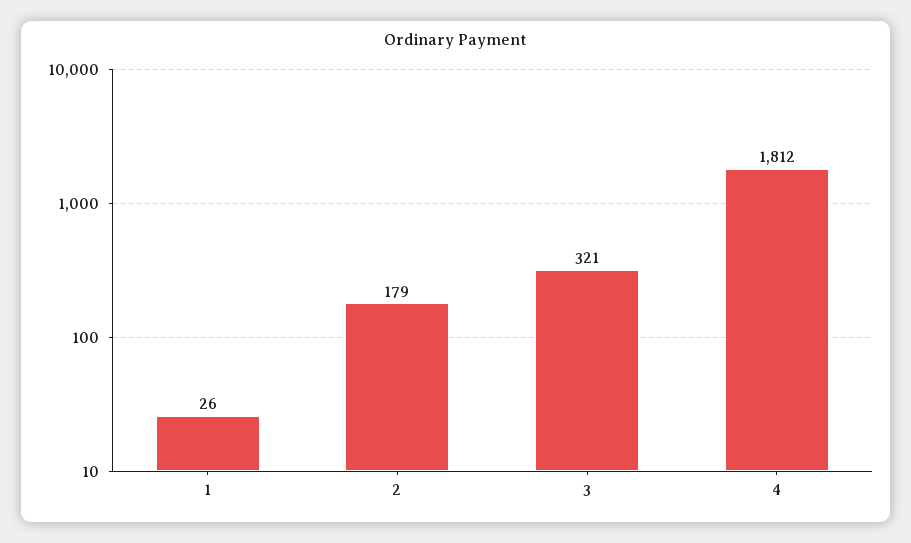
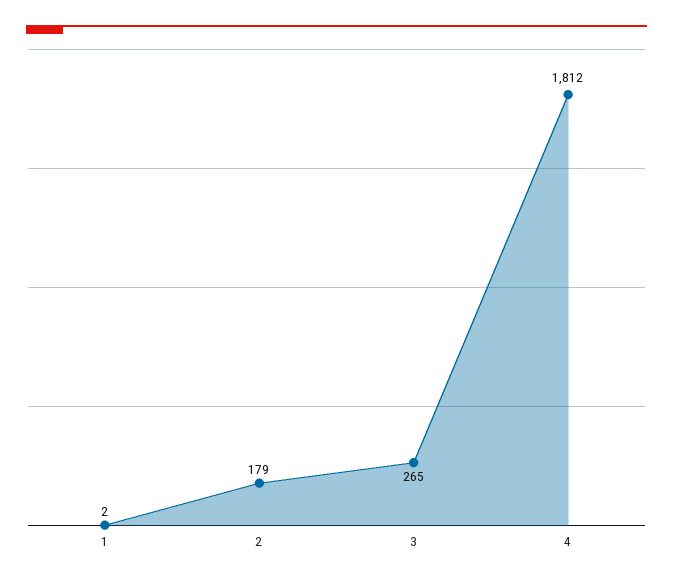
1: 26 -> 2
3: 321 -> 265

